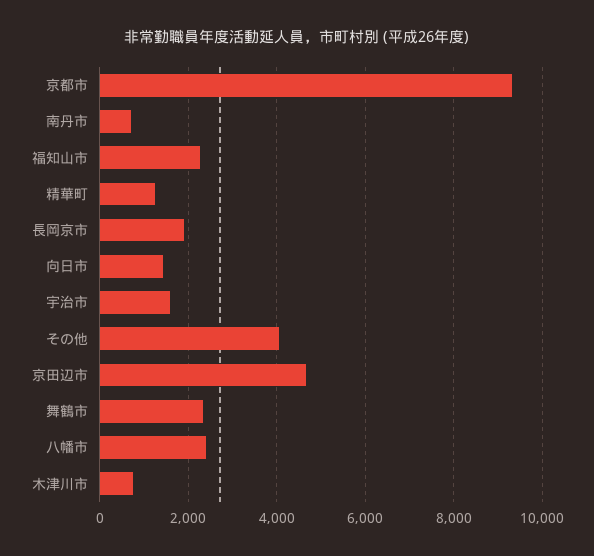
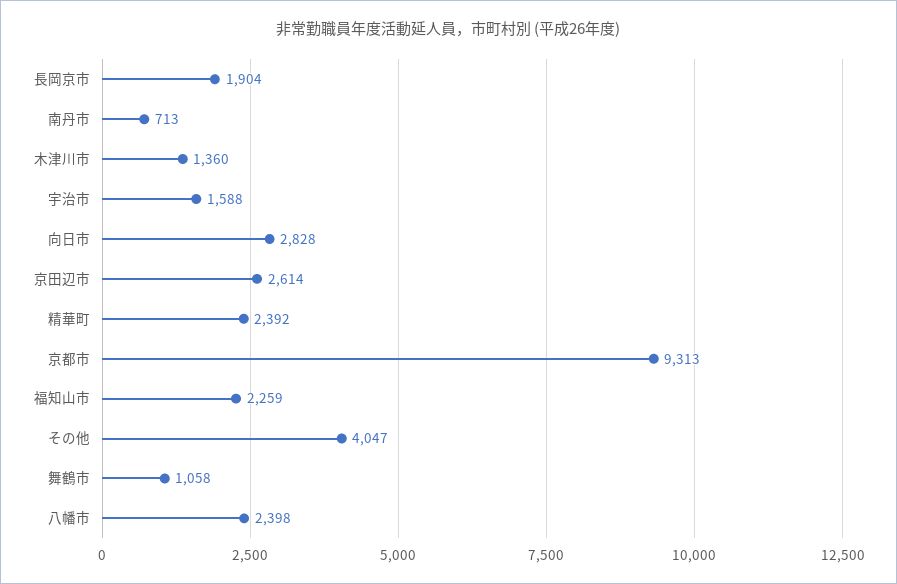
精華町: 1200 -> 2392
向日市: 1400 -> 2828
京田辺市: 4600 -> 2614
舞鶴市: 2400 -> 1058
木津川市: 800 -> 1360

